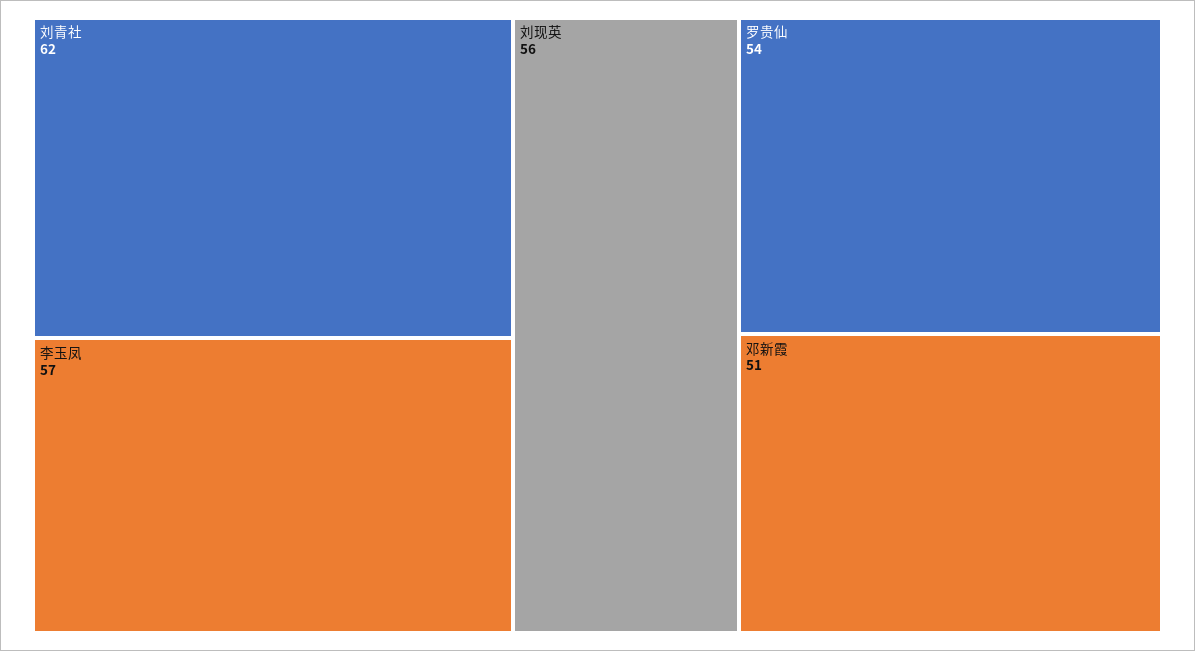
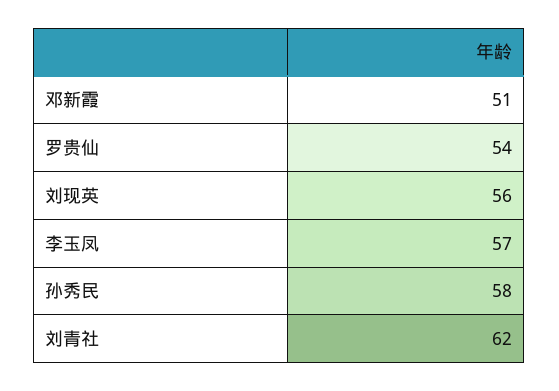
孙秀民: none -> 58

